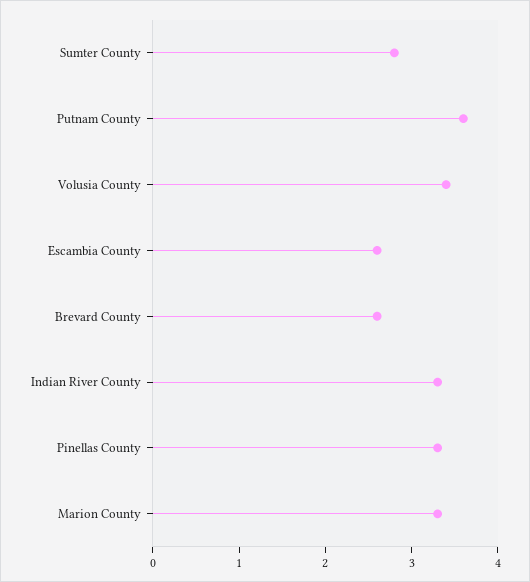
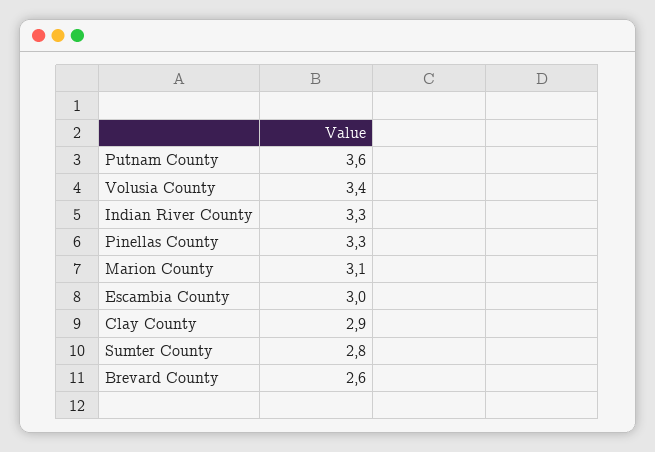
Escambia County: 2.6 -> 3
Marion County: 3.3 -> 3.1
Clay County: none -> 2.9

